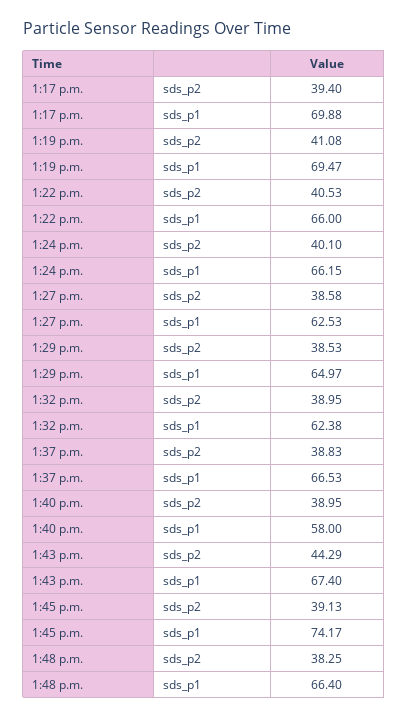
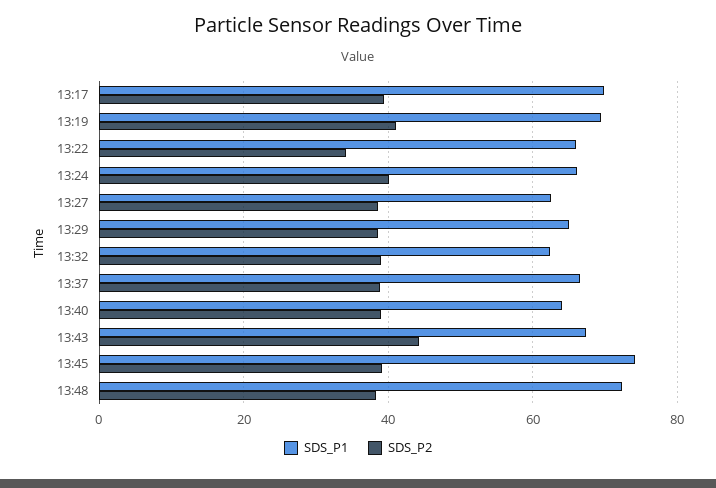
sds_p2, 1:22 p.m.: 40.53 -> 34
sds_p1, 1:40 p.m.: 58 -> 64
sds_p1, 1:48 p.m.: 66.4 -> 72

